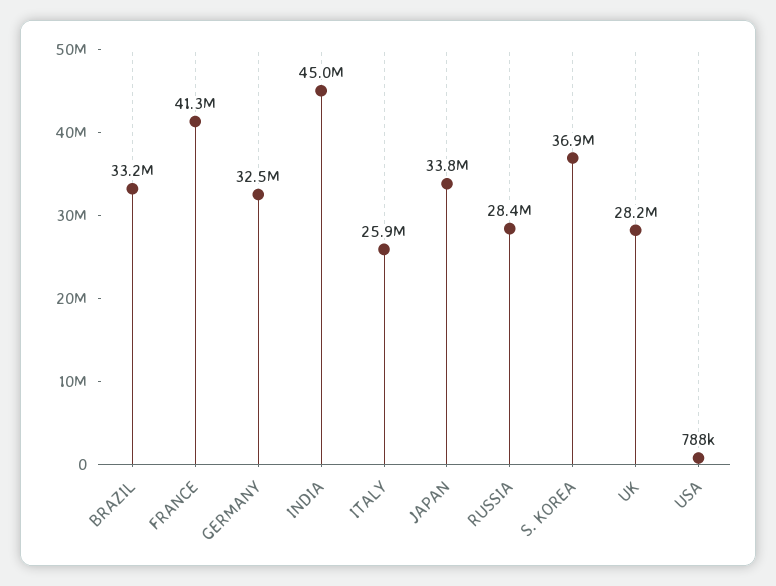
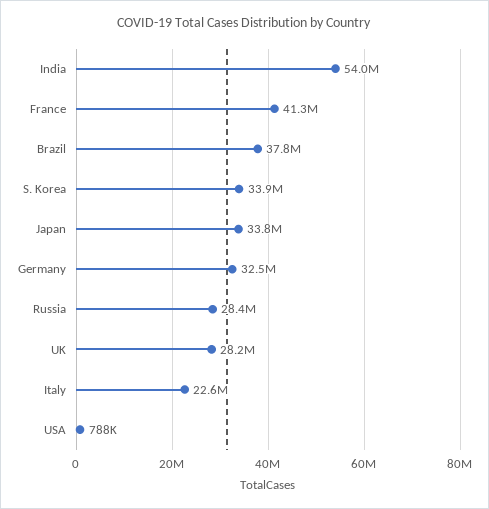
BRAZIL: 33200000 -> 37800000
INDIA: 45000000 -> 54000000
ITALY: 25900000 -> 22600000
S. KOREA: 36900000 -> 33900000

